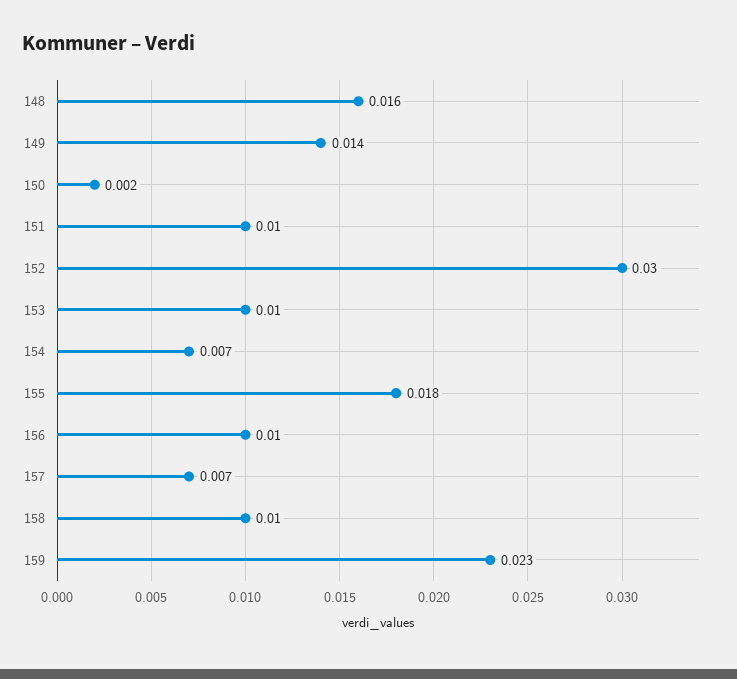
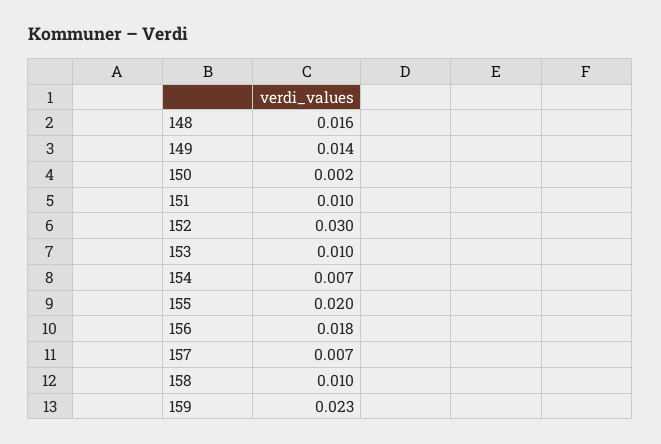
155: 0.018 -> 0.02
156: 0.01 -> 0.018

